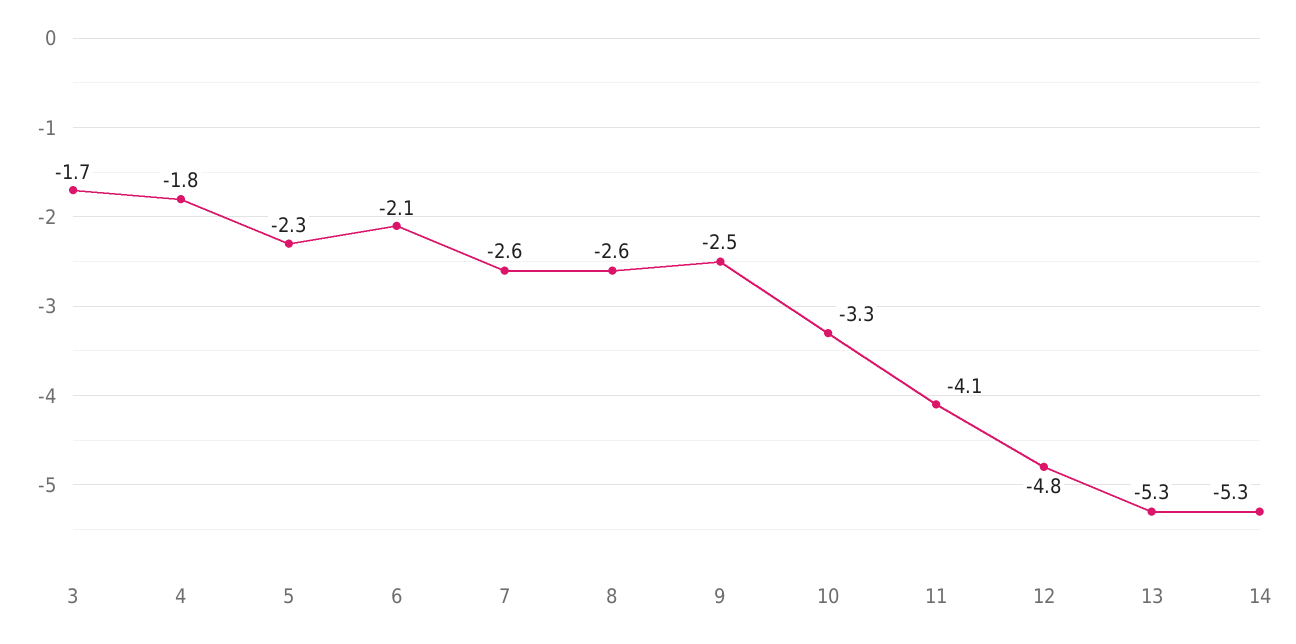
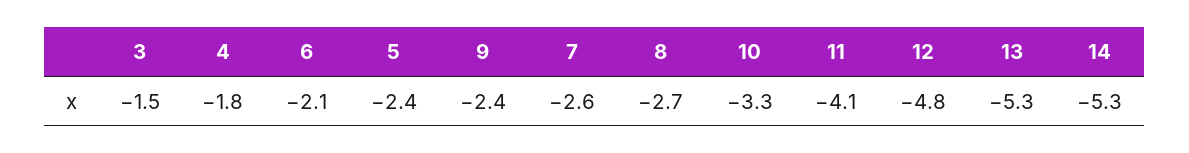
3: -1.7 -> -1.5
5: -2.3 -> -2.4
8: -2.6 -> -2.7
9: -2.5 -> -2.4

